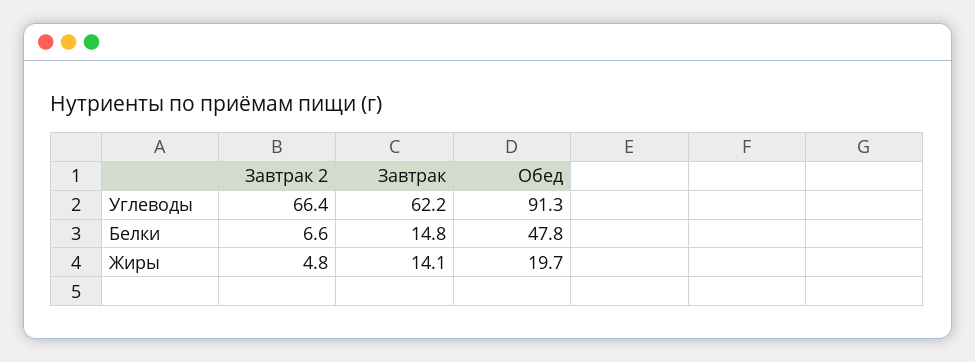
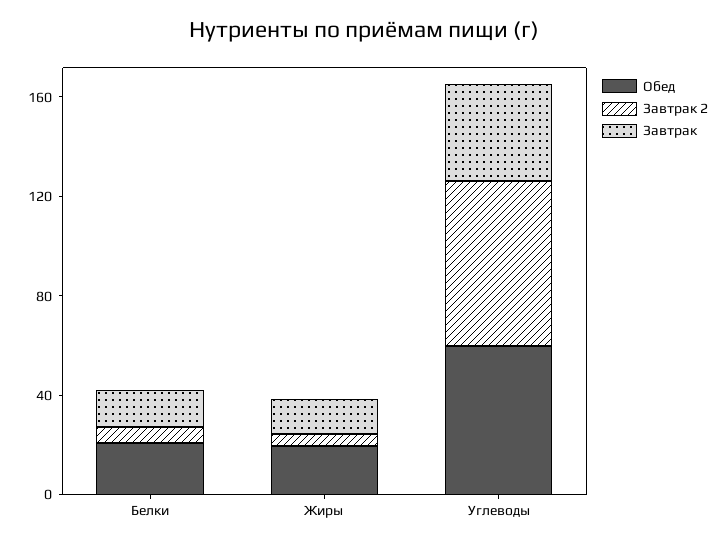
Завтрак, Углеводы: 62.2 -> 40
Обед, Углеводы: 91.3 -> 60
Обед, Белки: 47.8 -> 20

